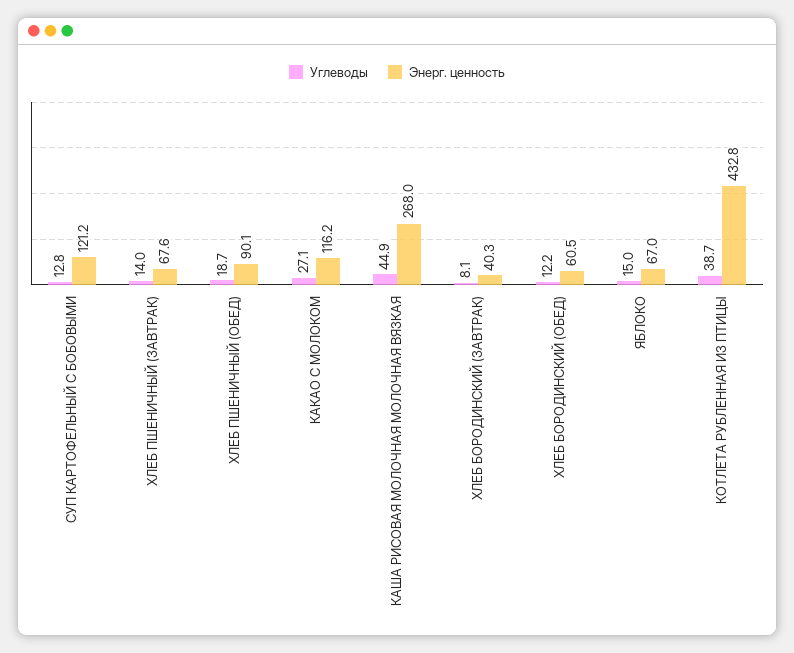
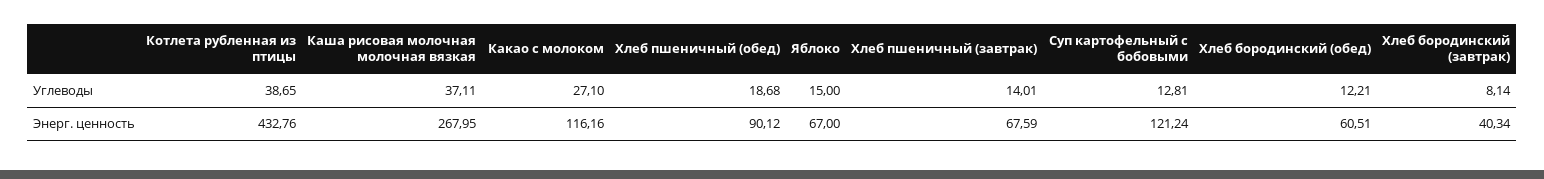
Углеводы, КАША РИСОВАЯ МОЛОЧНАЯ МОЛОЧНАЯ ВЯЗКАЯ: 44.9 -> 37.11

